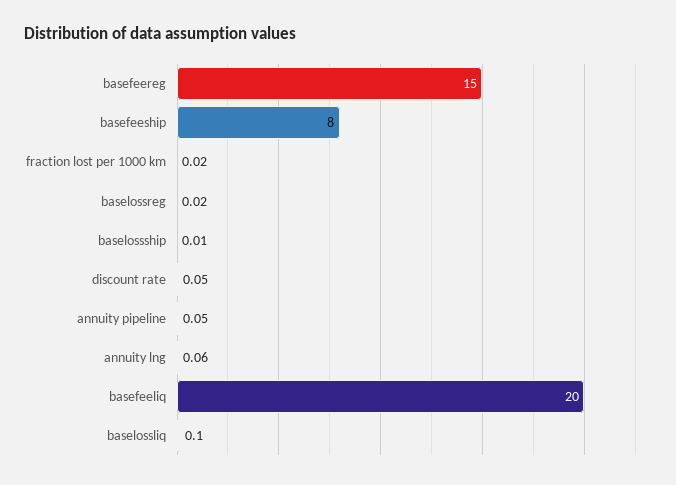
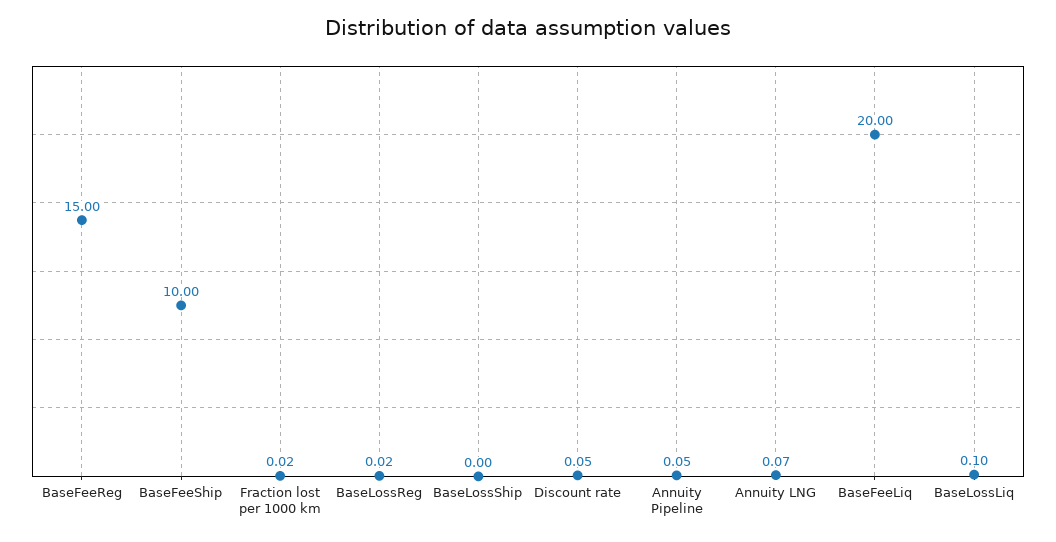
basefeeship: 8 -> 10
baselossship: 0.01 -> 0
annuity lng: 0.06 -> 0.07

